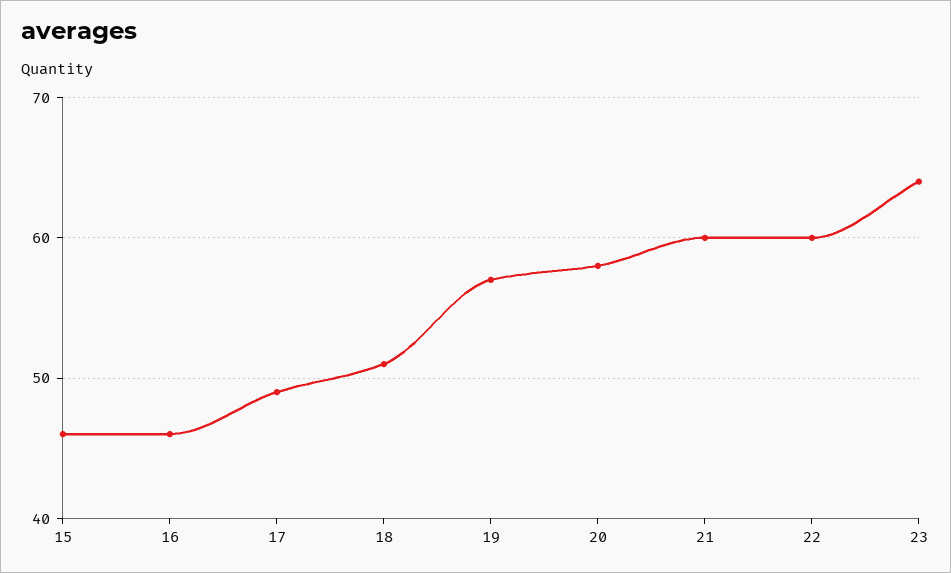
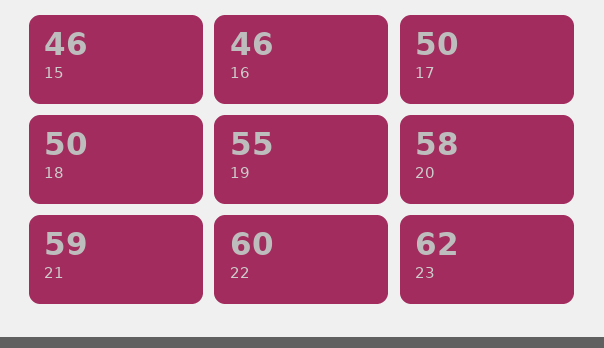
17: 49 -> 50
18: 51 -> 50
19: 57 -> 55
21: 60 -> 59
23: 64 -> 62

